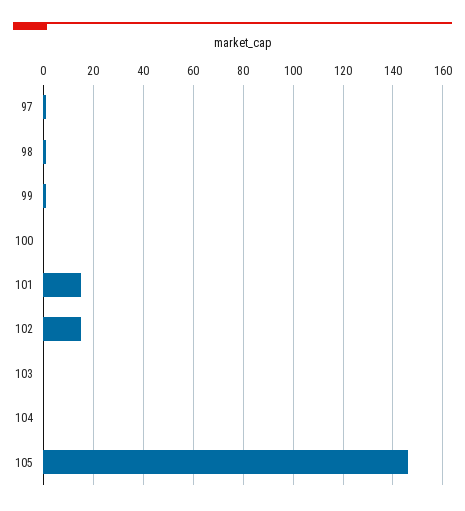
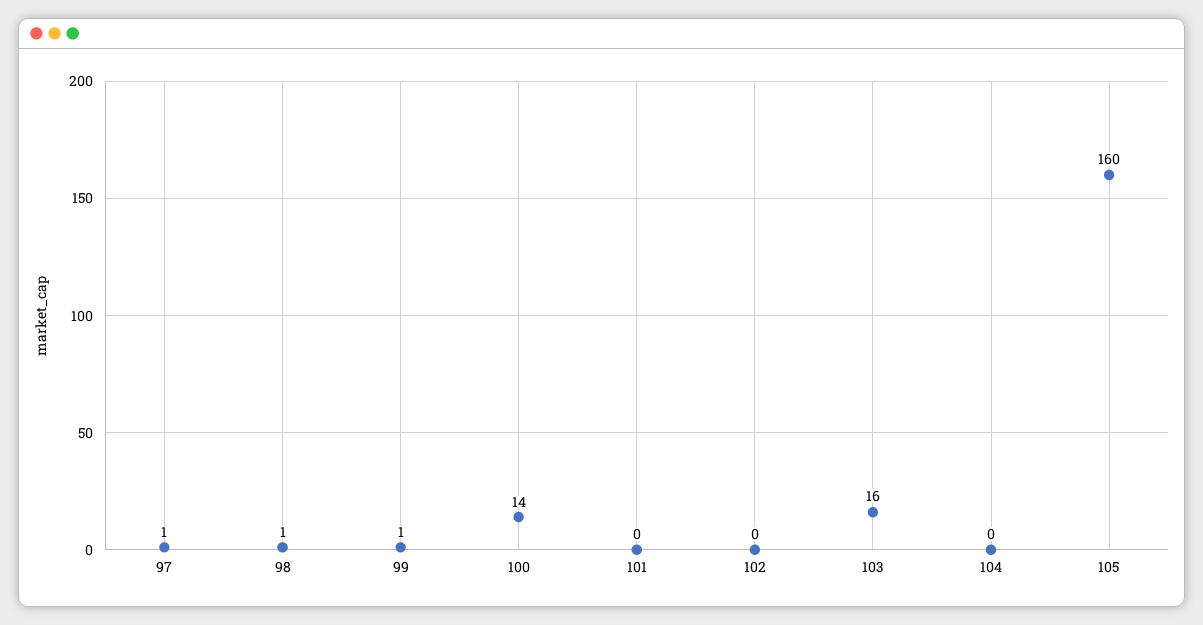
100: 0 -> 14
101: 15 -> 0
102: 15 -> 0
103: 0 -> 16
105: 145 -> 160

